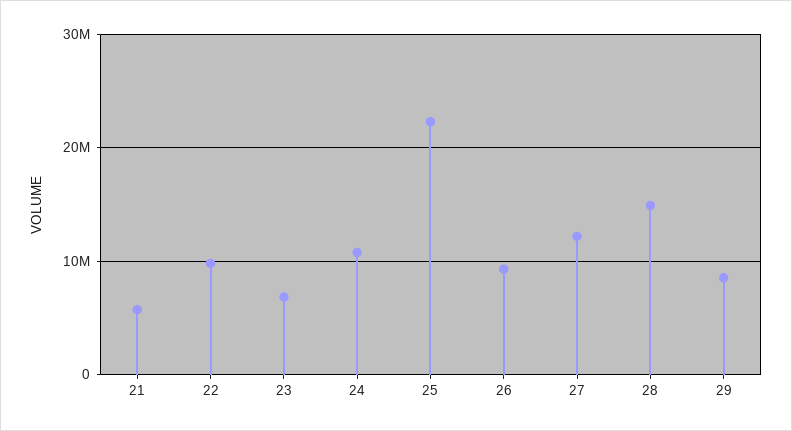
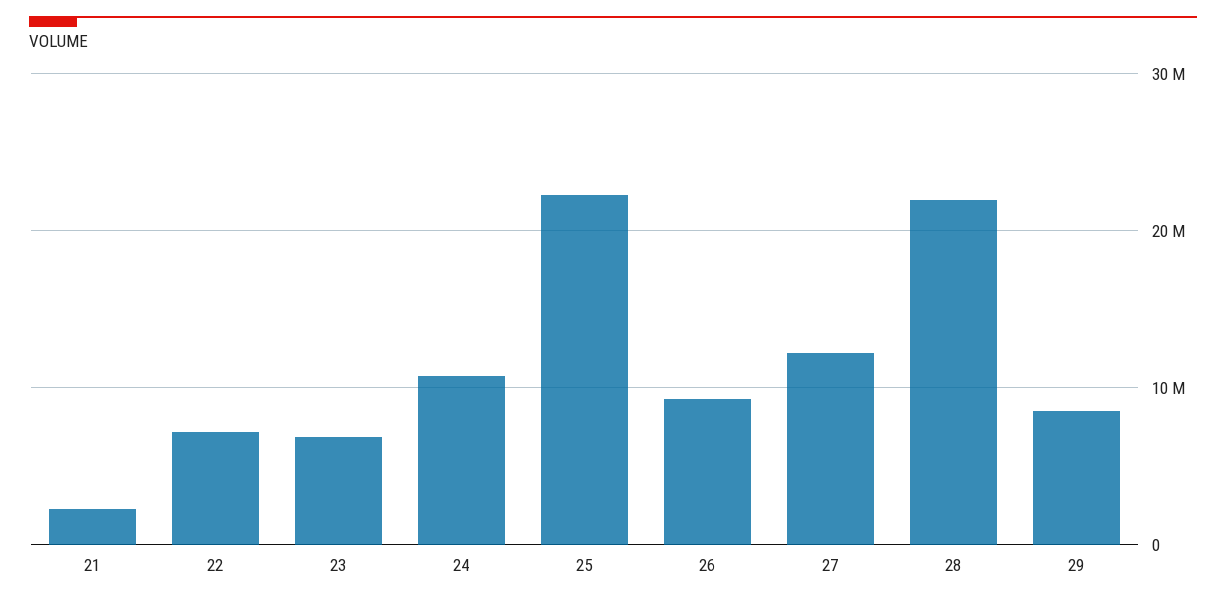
21: 6000000 -> 2000000
22: 10000000 -> 7000000
28: 15000000 -> 22000000

